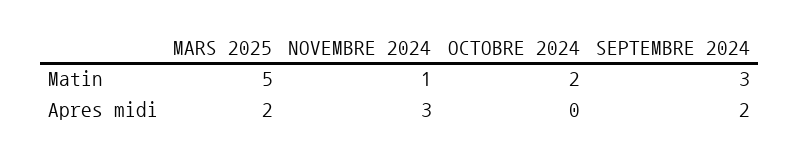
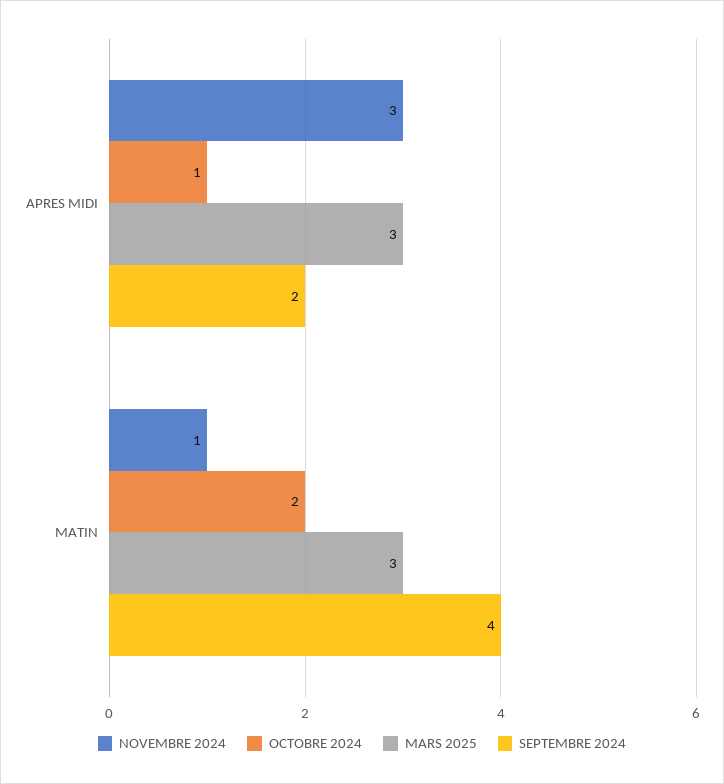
MARS 2025, Matin: 5 -> 3
SEPTEMBRE 2024, Matin: 3 -> 4
MARS 2025, Apres midi: 2 -> 3
OCTOBRE 2024, Apres midi: 0 -> 1

